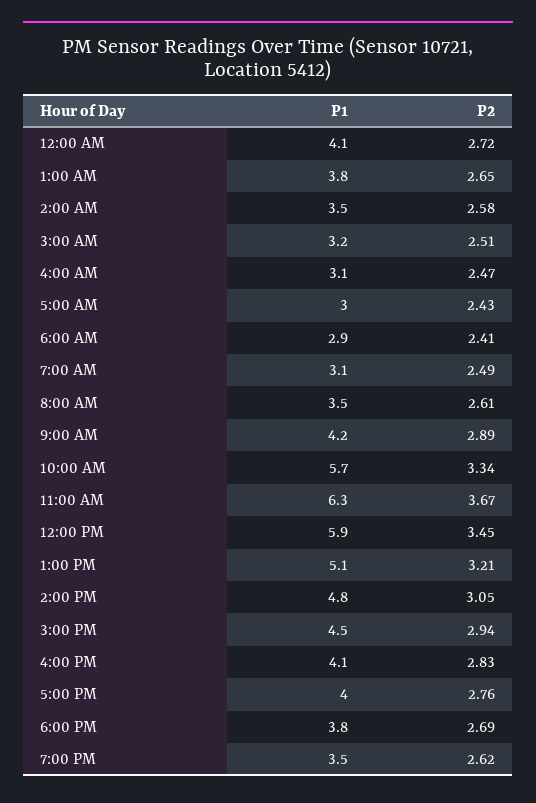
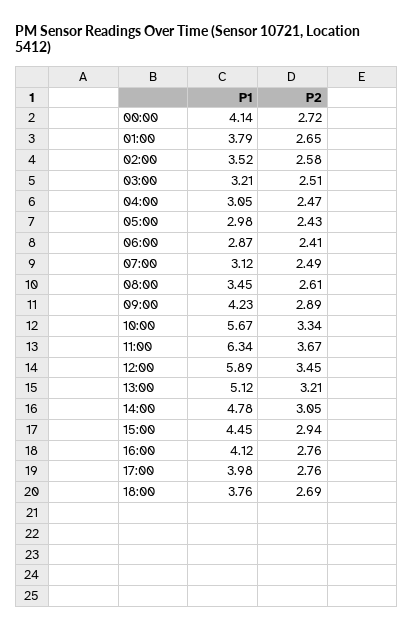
P2, 4:00 PM: 2.83 -> 2.76
P1, 7:00 PM: 3.5 -> none
P2, 7:00 PM: 2.62 -> none

